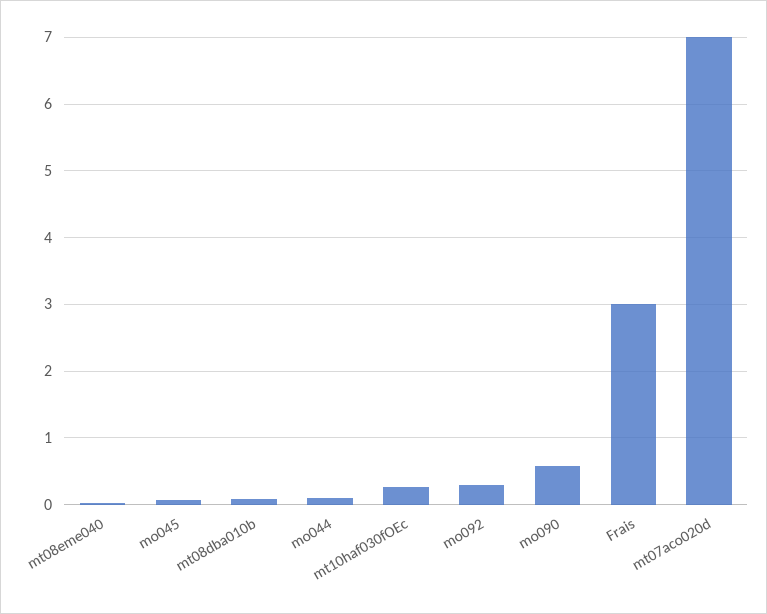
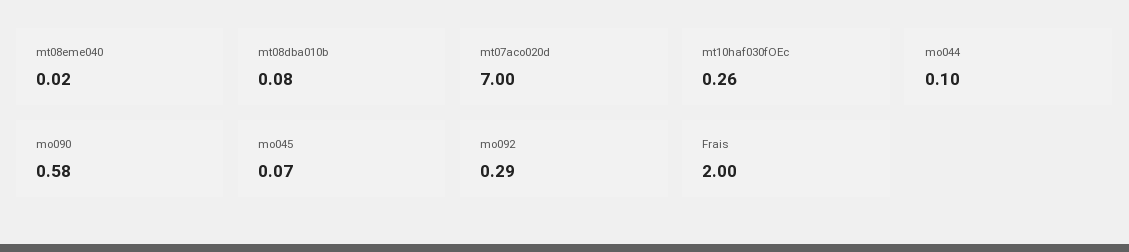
Frais: 3 -> 2

